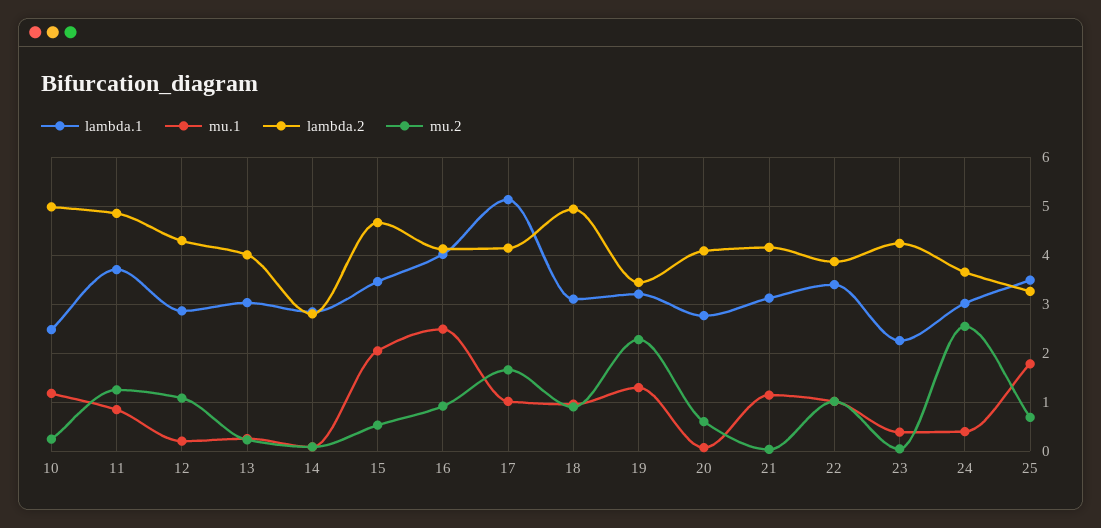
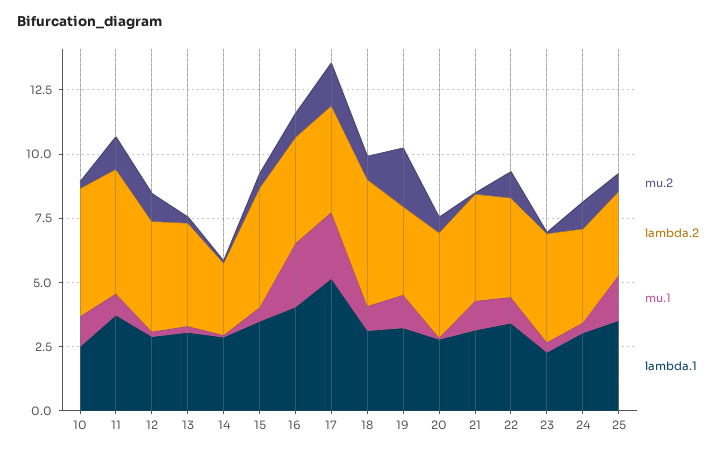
mu.1, 15: 2 -> 0.5
mu.1, 17: 1 -> 2.5
mu.2, 24: 2.6 -> 1

